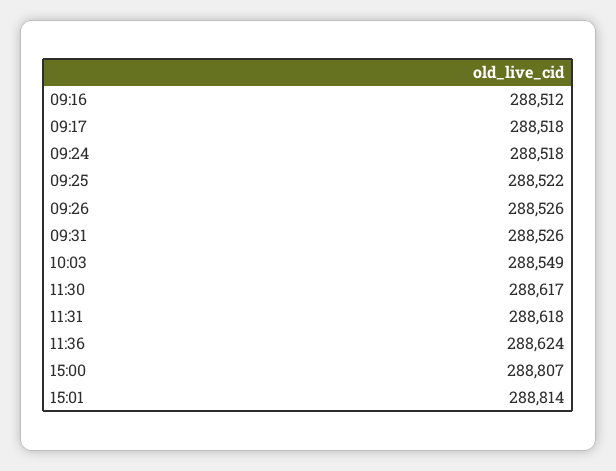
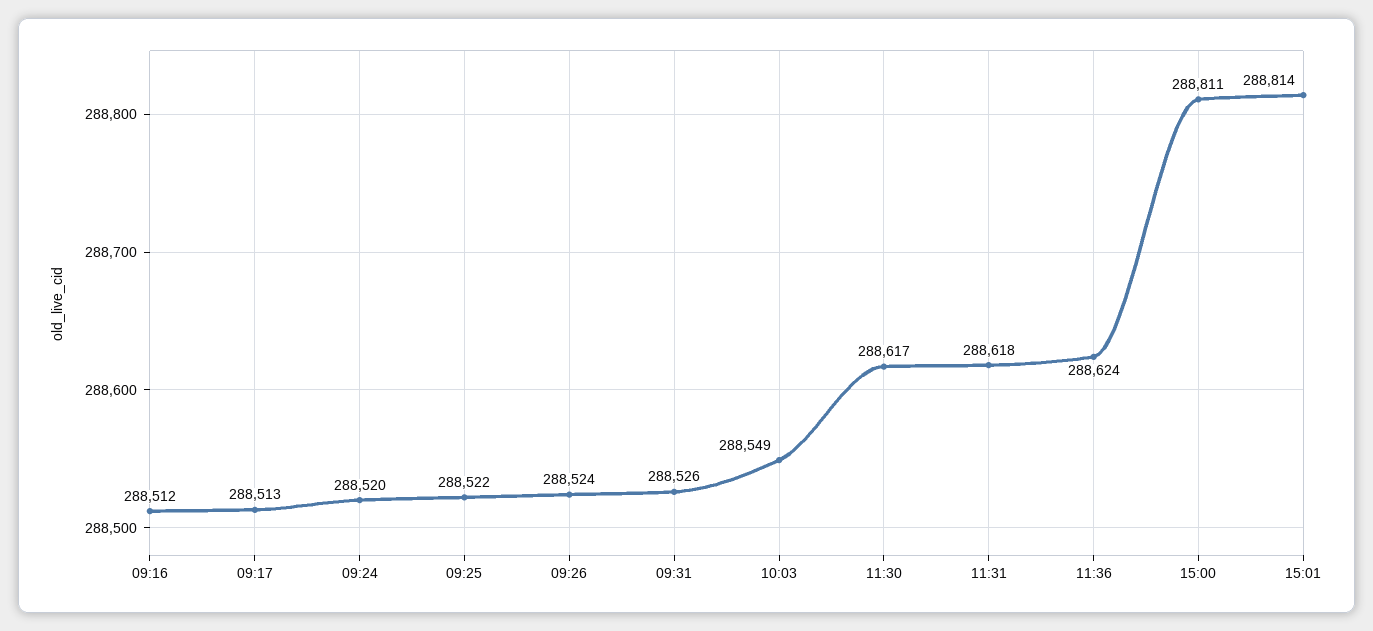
09:17: 288518 -> 288513
09:24: 288518 -> 288520
09:26: 288526 -> 288524
15:00: 288807 -> 288811

